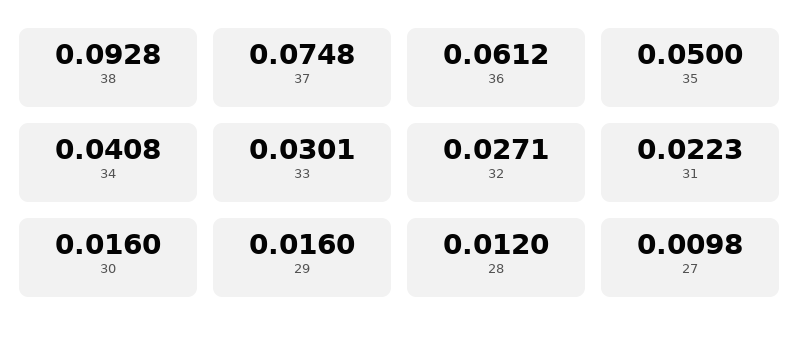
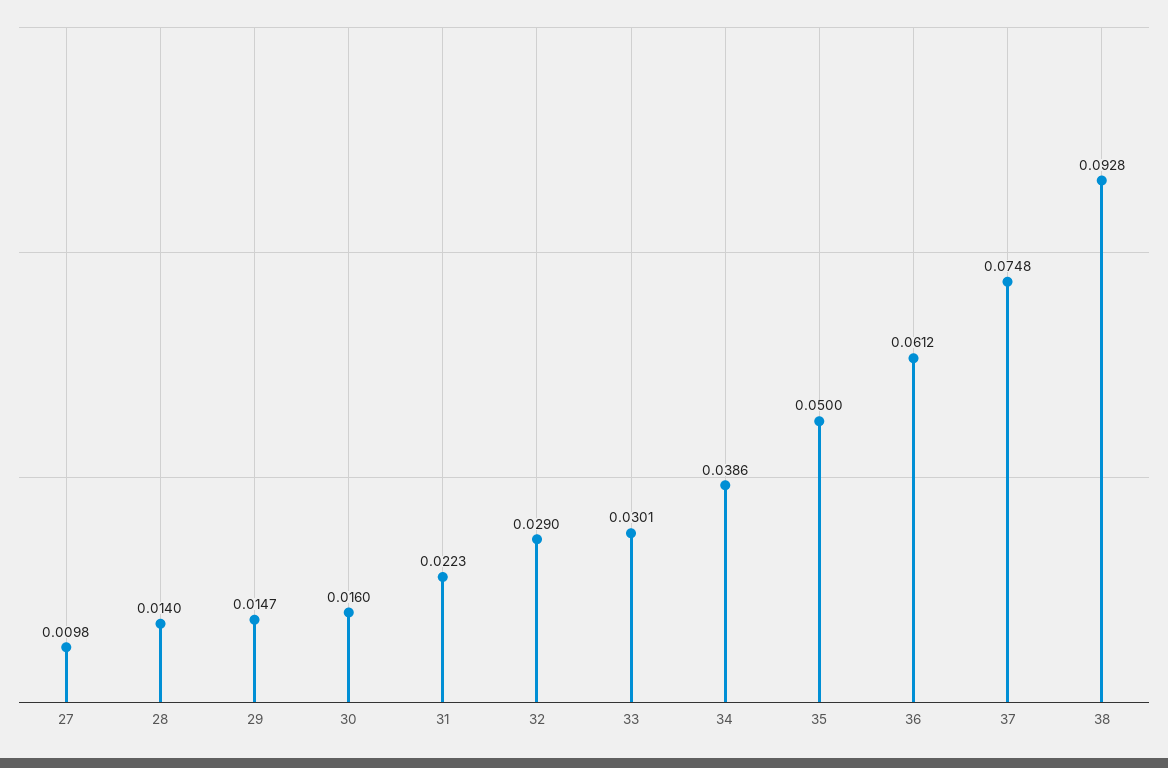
34: 0.0408 -> 0.0386
32: 0.0271 -> 0.029
29: 0.016 -> 0.0147
28: 0.012 -> 0.014

